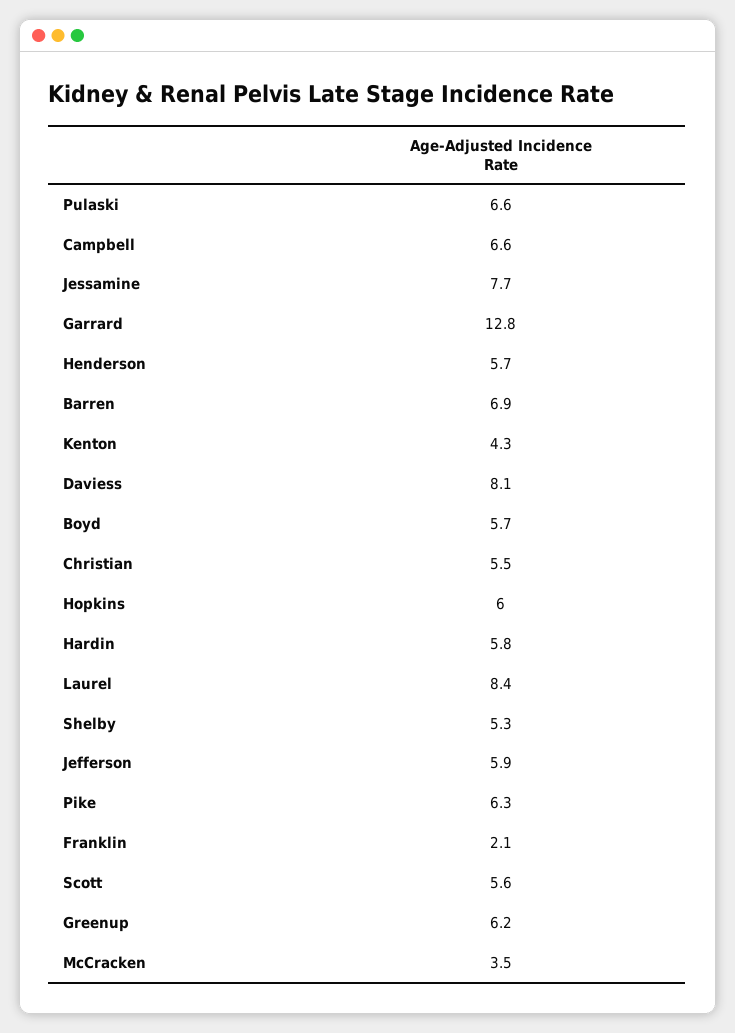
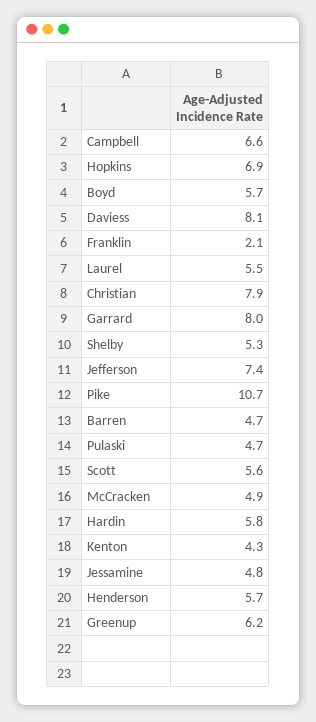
Pulaski: 6.6 -> 4.7
Jessamine: 7.7 -> 4.8
Garrard: 12.8 -> 8
Barren: 6.9 -> 4.7
Christian: 5.5 -> 7.9
Hopkins: 6 -> 6.9
Laurel: 8.4 -> 5.5
Jefferson: 5.9 -> 7.4
Pike: 6.3 -> 10.7
McCracken: 3.5 -> 4.9

